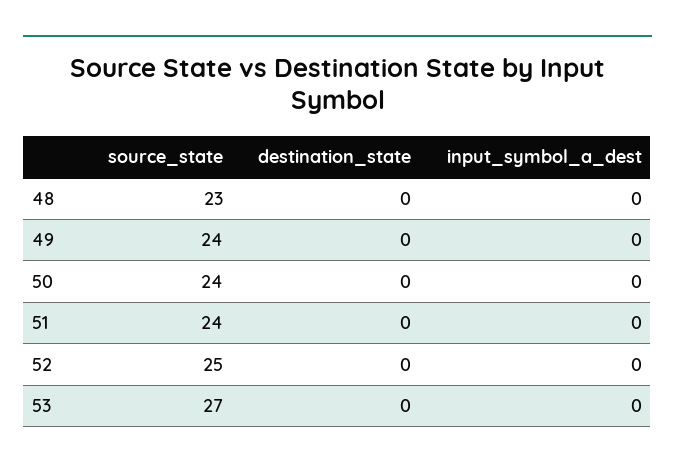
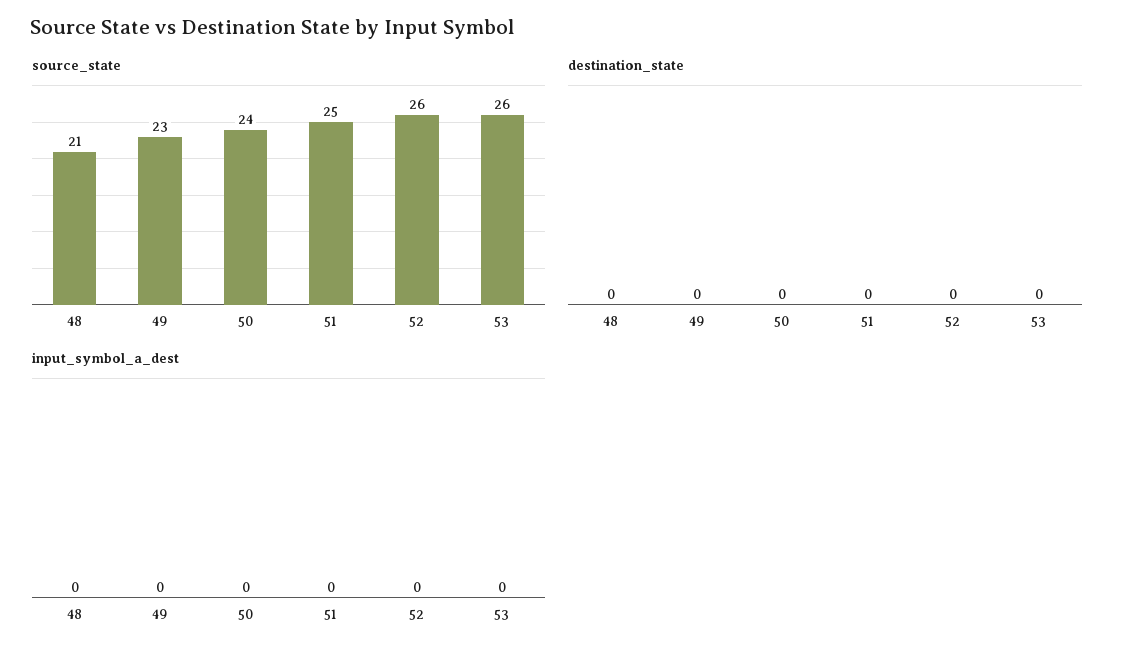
source_state, 48: 23 -> 21
source_state, 49: 24 -> 23
source_state, 51: 24 -> 25
source_state, 52: 25 -> 26
source_state, 53: 27 -> 26

